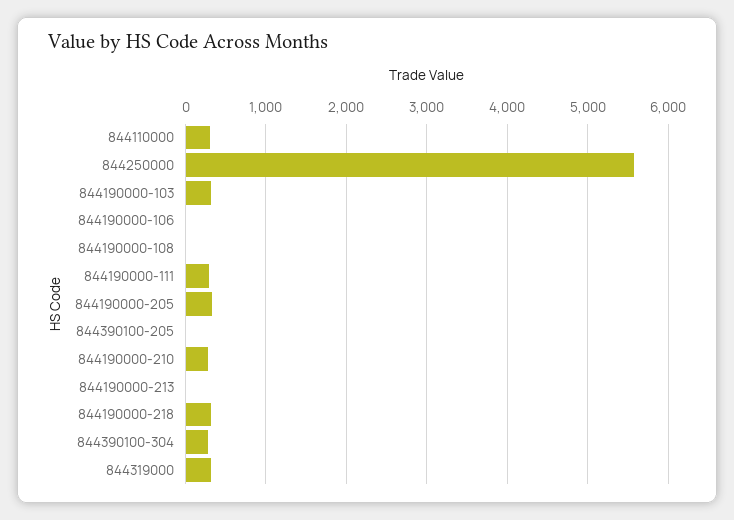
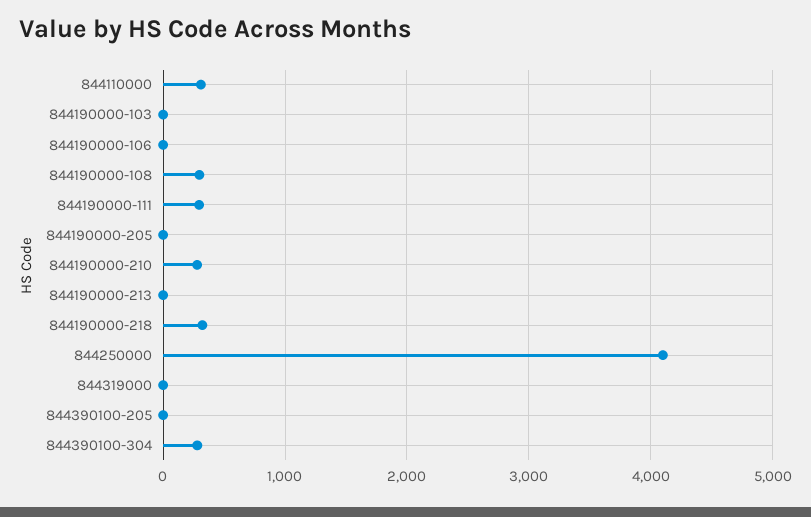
844250000: 5600 -> 4100
844190000-103: 300 -> 0
844190000-108: 0 -> 300
844190000-205: 300 -> 0
844319000: 300 -> 0

